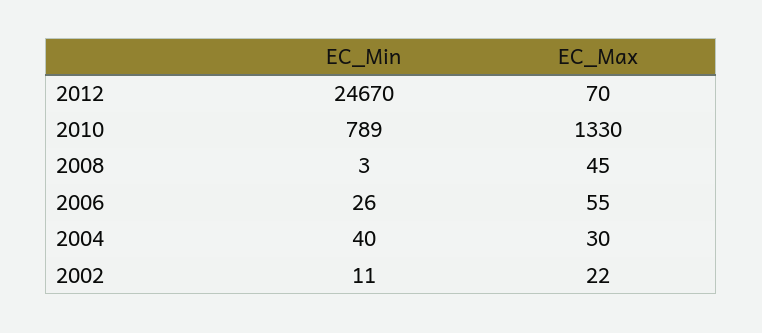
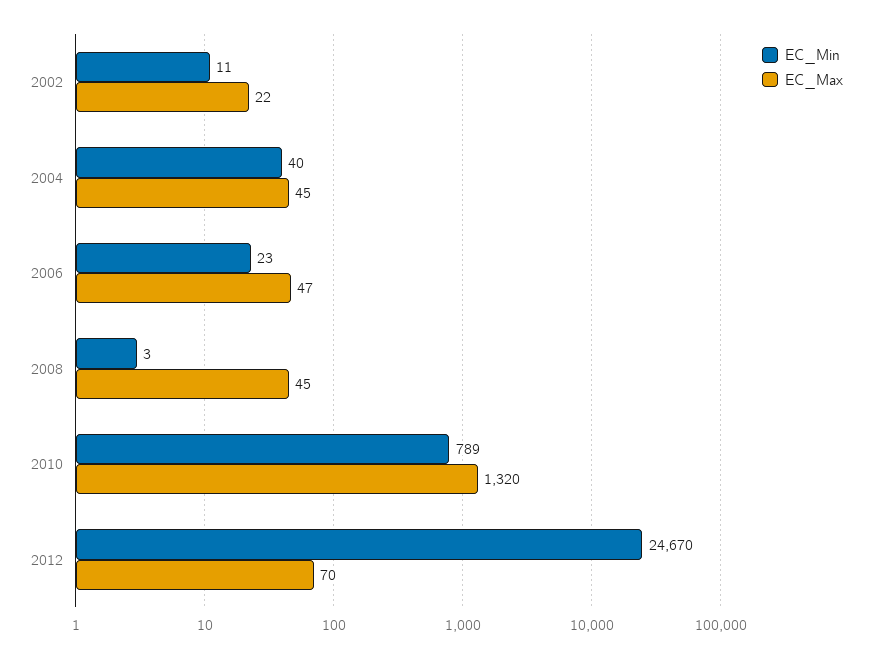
EC_Max, 2010: 1330 -> 1320
EC_Min, 2006: 26 -> 23
EC_Max, 2006: 55 -> 47
EC_Max, 2004: 30 -> 45

